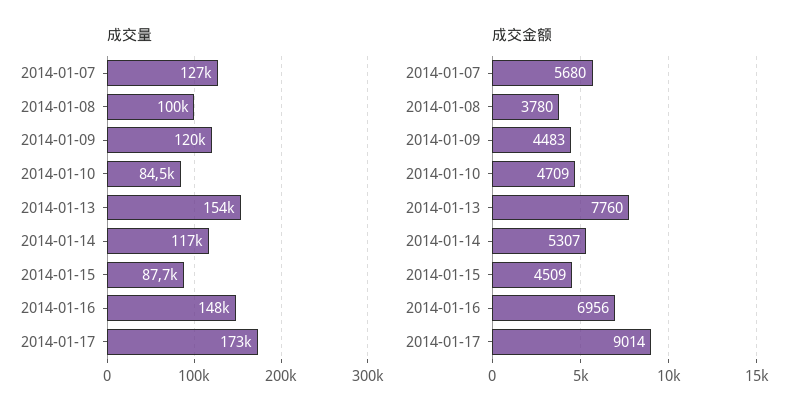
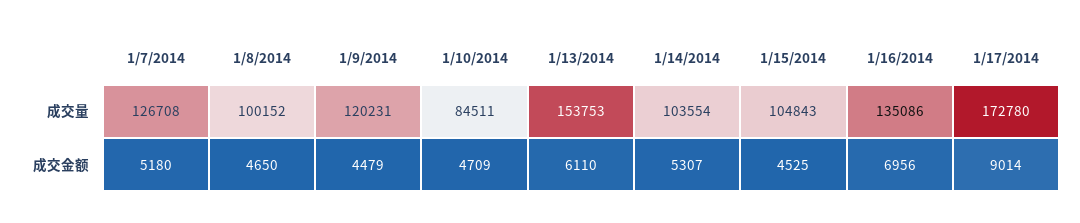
成交量, 2014-01-14: 117000 -> 103554
成交量, 2014-01-15: 87700 -> 104843
成交量, 2014-01-16: 148000 -> 135086
成交金额, 2014-01-07: 5680 -> 5180
成交金额, 2014-01-08: 3780 -> 4650
成交金额, 2014-01-09: 4483 -> 4479
成交金额, 2014-01-13: 7760 -> 6110
成交金额, 2014-01-15: 4509 -> 4525

